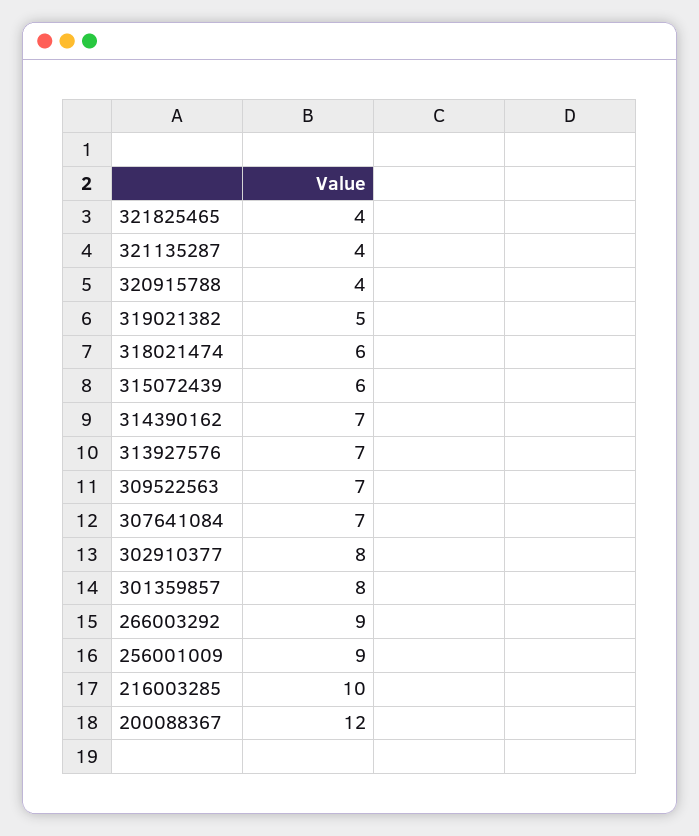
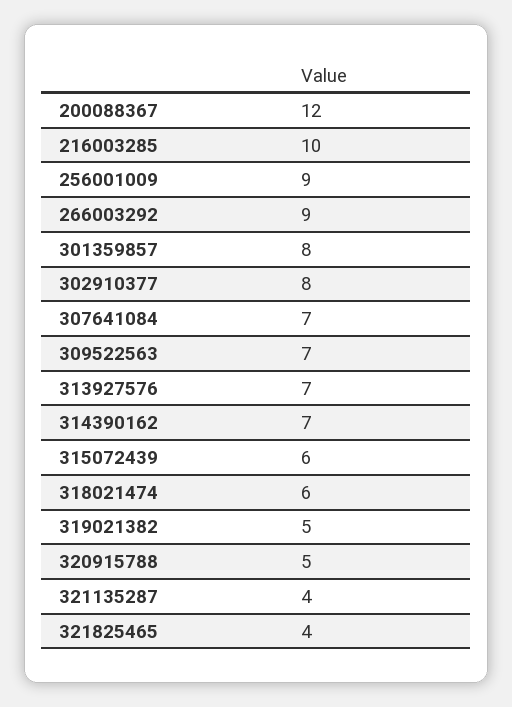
320915788: 4 -> 5

